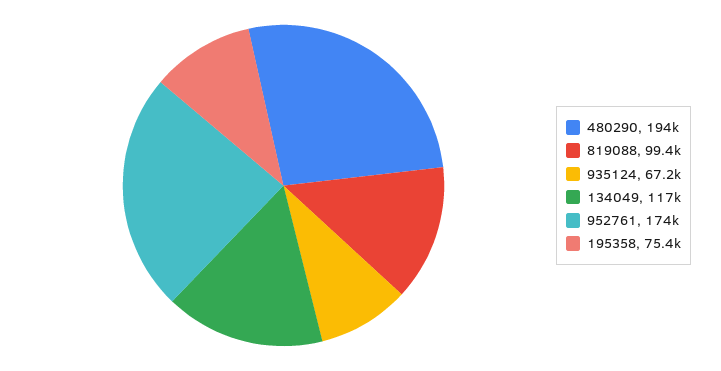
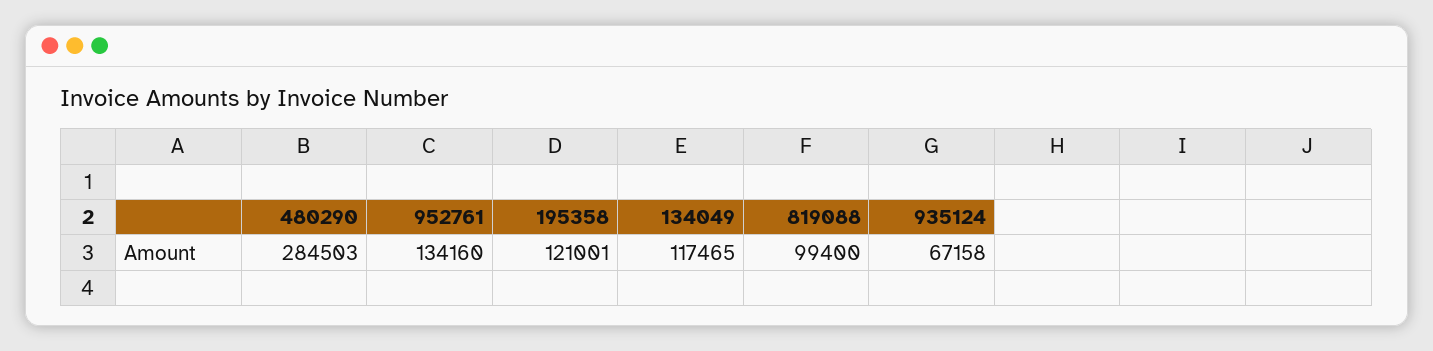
480290: 194000 -> 284503
952761: 174000 -> 134160
195358: 75400 -> 121001

